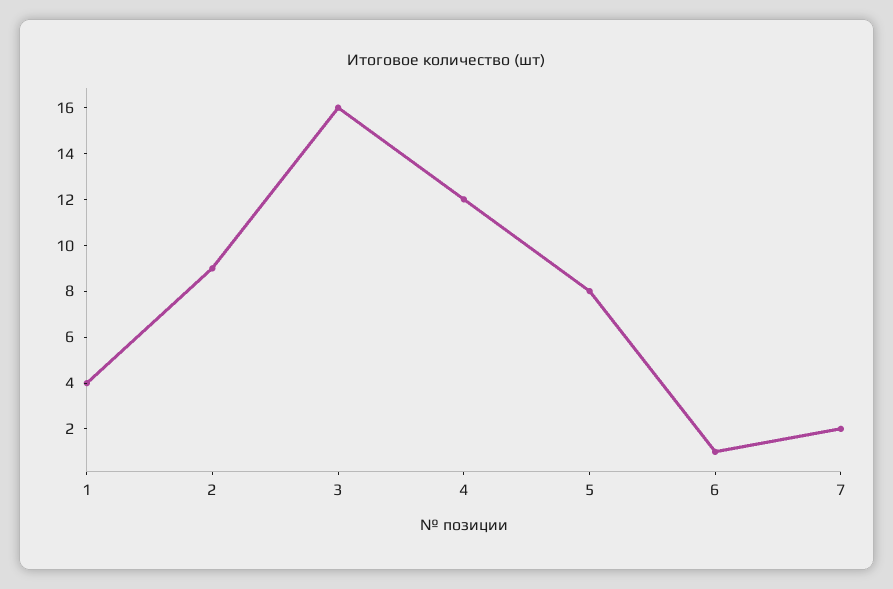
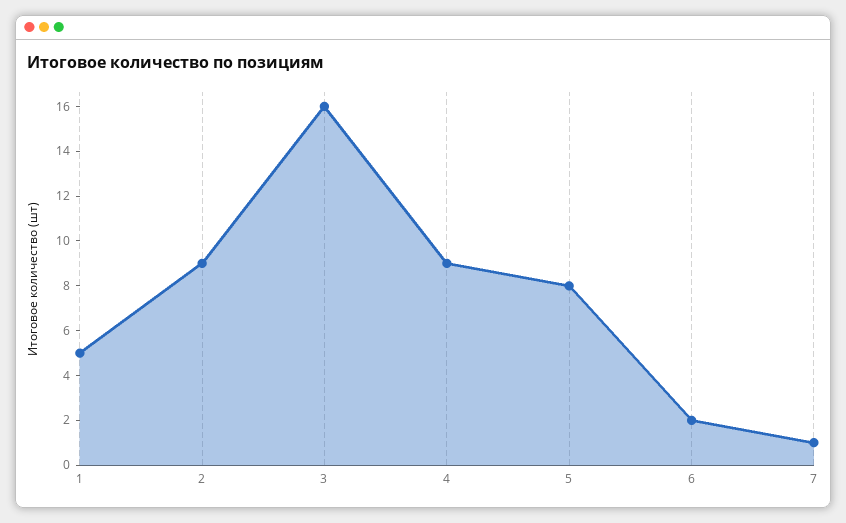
1: 4 -> 5
4: 12 -> 9
6: 1 -> 2
7: 2 -> 1

